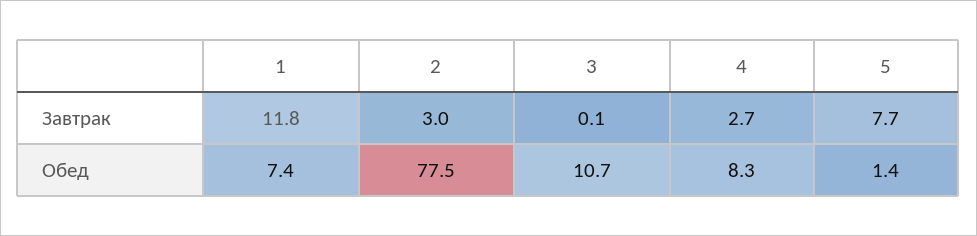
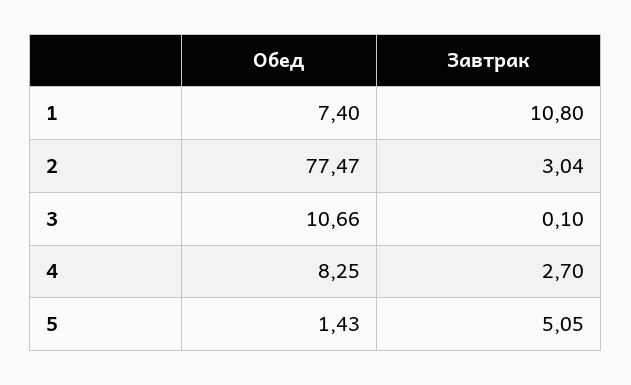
1, Завтрак: 11.8 -> 10.8
5, Завтрак: 7.7 -> 5.05

